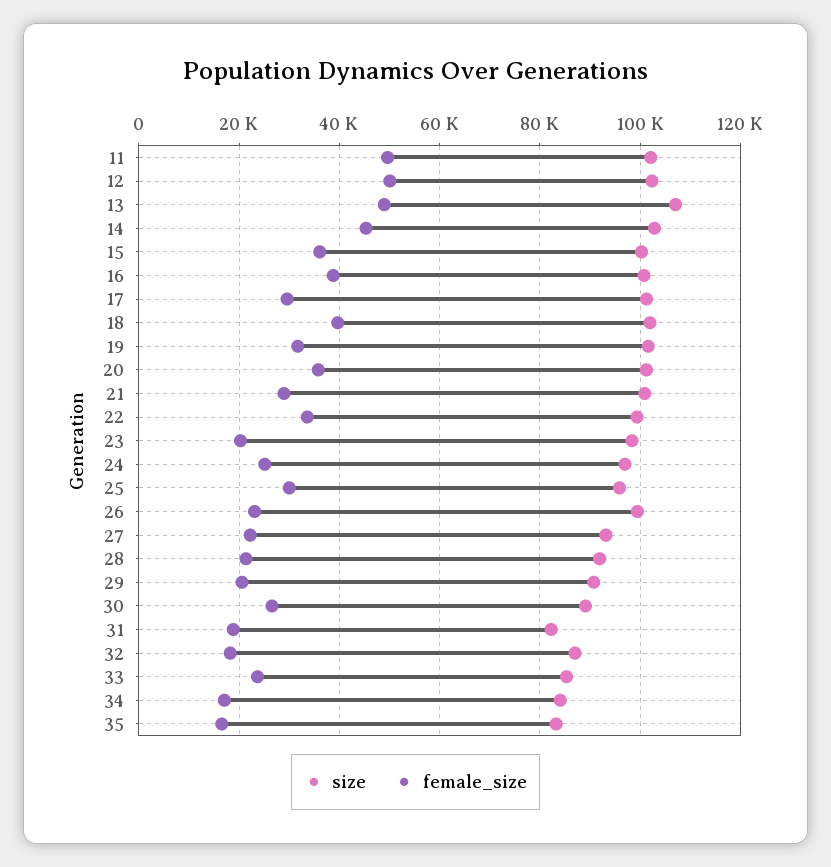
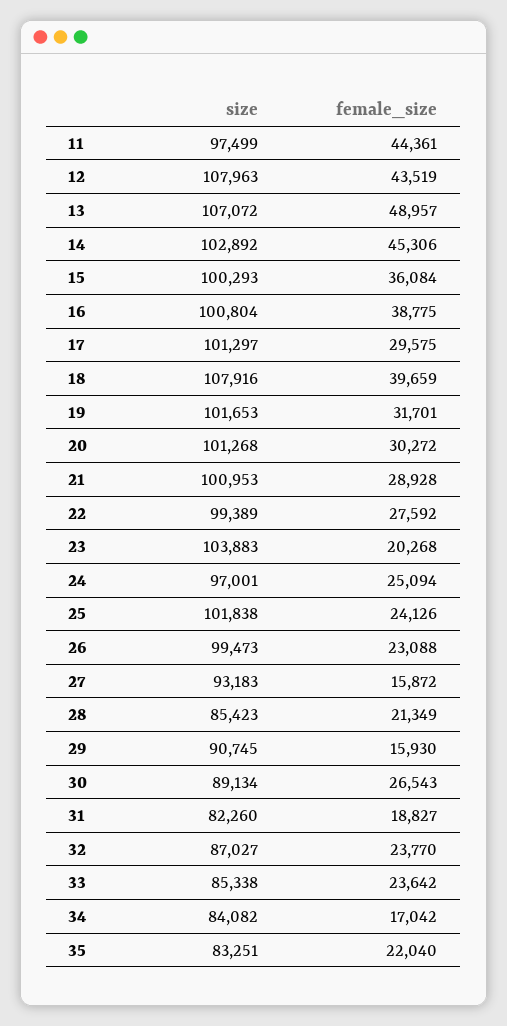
size, 11: 102000 -> 97499
female_size, 11: 50000 -> 44361
size, 12: 102000 -> 107963
female_size, 12: 50000 -> 43519
size, 18: 102000 -> 107916
female_size, 20: 36000 -> 30272
female_size, 22: 34000 -> 27592
size, 23: 98000 -> 103883
size, 25: 96000 -> 101838
female_size, 25: 30000 -> 24126
female_size, 27: 22000 -> 15872
size, 28: 92000 -> 85423
female_size, 29: 20000 -> 15930
female_size, 32: 18000 -> 23770
female_size, 35: 16000 -> 22040

